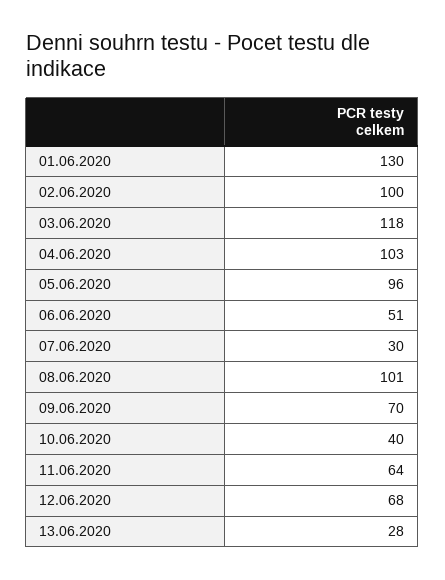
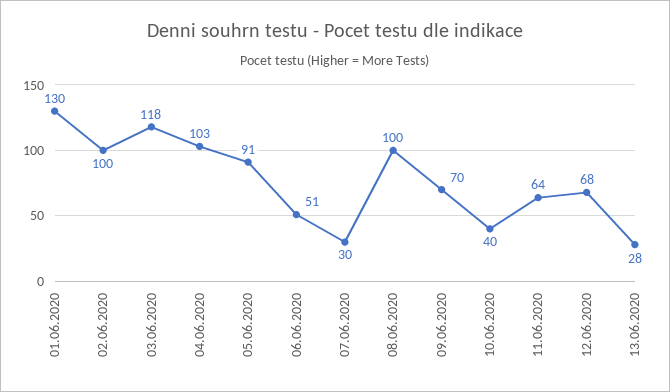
05.06.2020: 96 -> 91
08.06.2020: 101 -> 100

